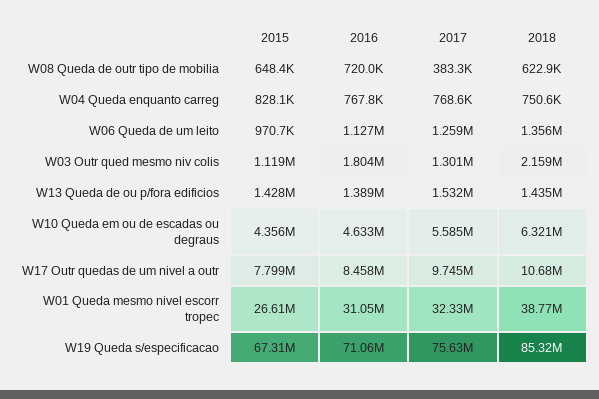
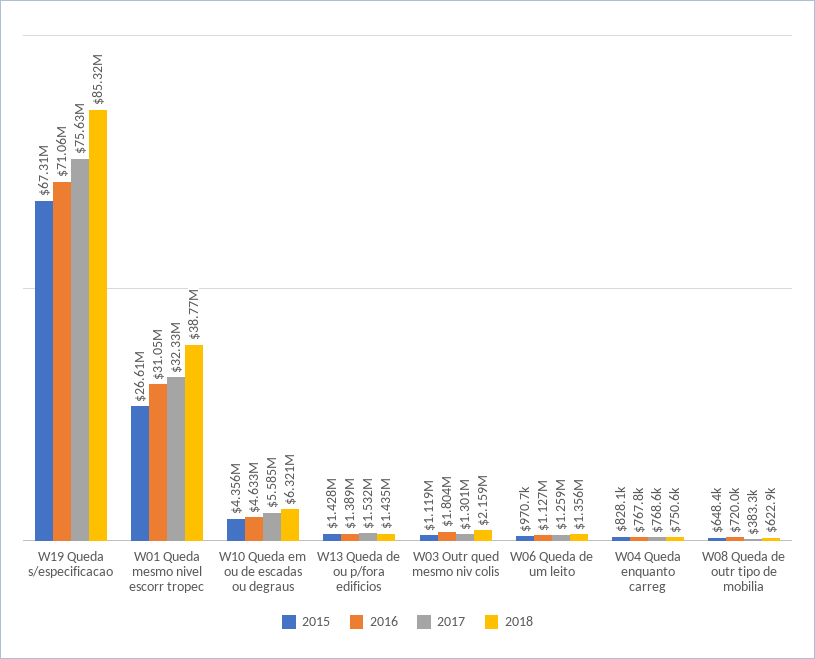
2015, W17 Outr quedas de um nivel a outr: 7799000 -> none
2016, W17 Outr quedas de um nivel a outr: 8458000 -> none
2017, W17 Outr quedas de um nivel a outr: 9745000 -> none
2018, W17 Outr quedas de um nivel a outr: 10680000 -> none

